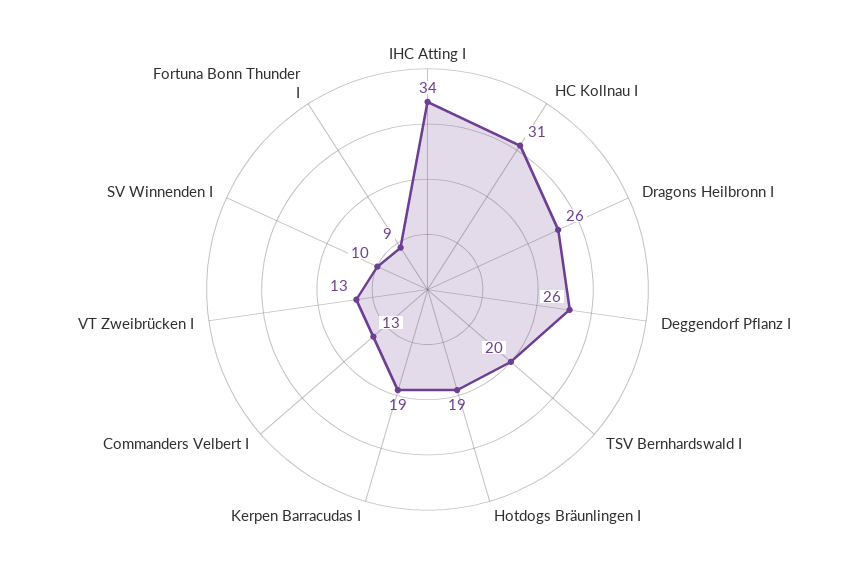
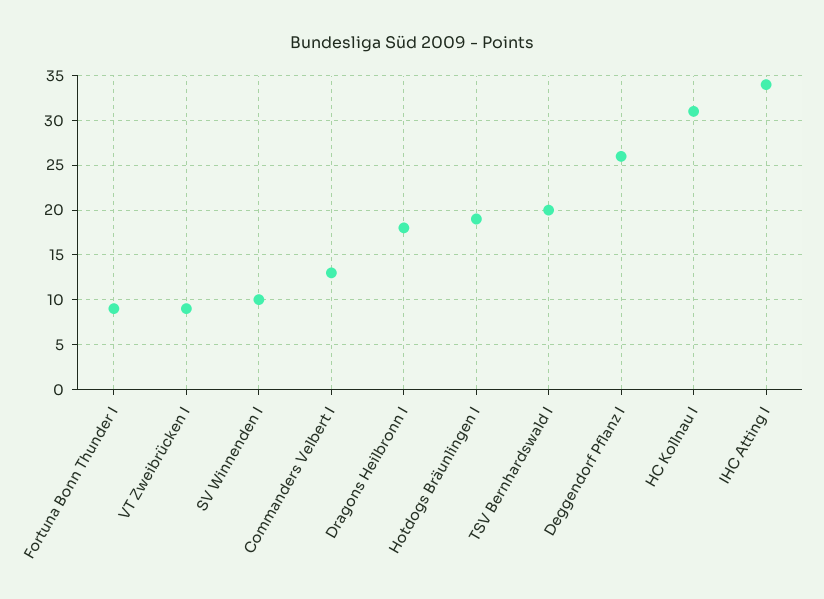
Dragons Heilbronn I: 26 -> 18
Kerpen Barracudas I: 19 -> none
VT Zweibrücken I: 13 -> 9

